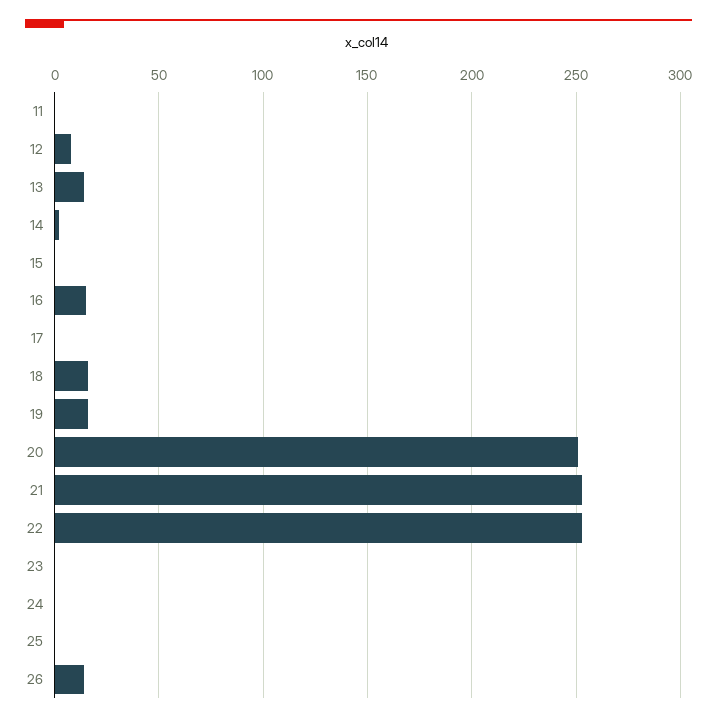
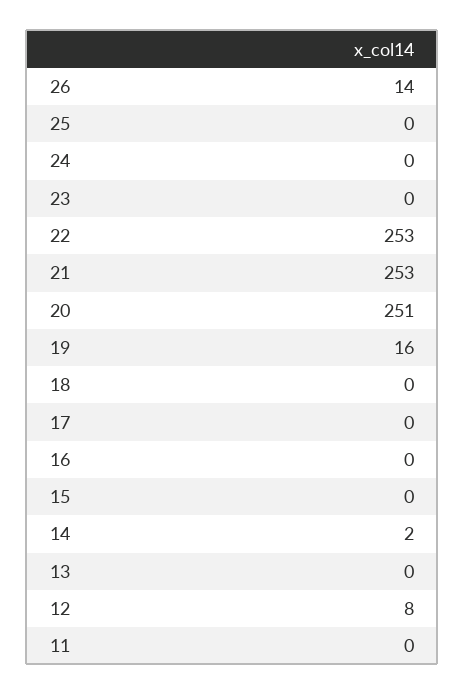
13: 15 -> 0
16: 15 -> 0
18: 15 -> 0

